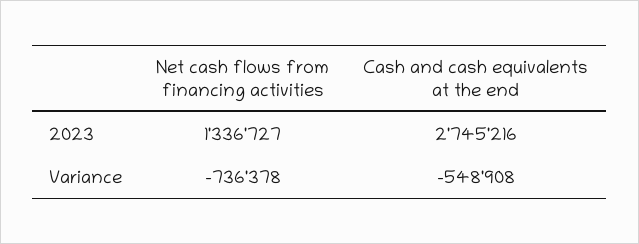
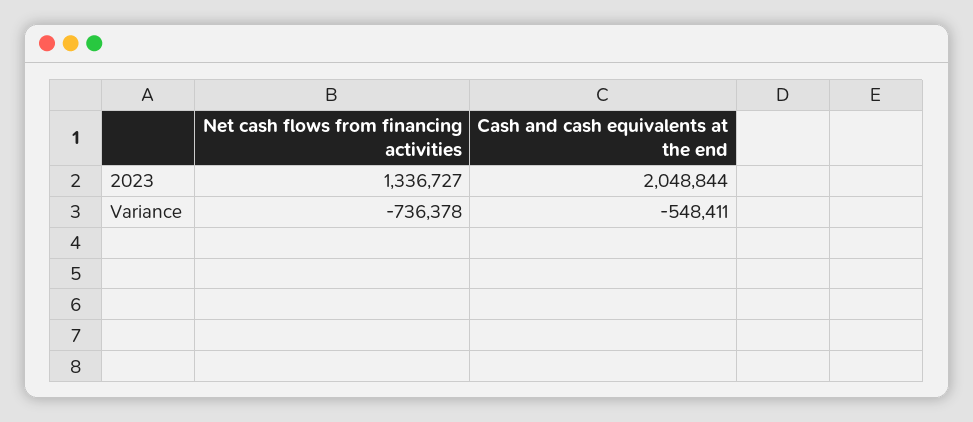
Cash and cash equivalents at the end, 2023: 2745216 -> 2048844
Cash and cash equivalents at the end, Variance: -548908 -> -548411

